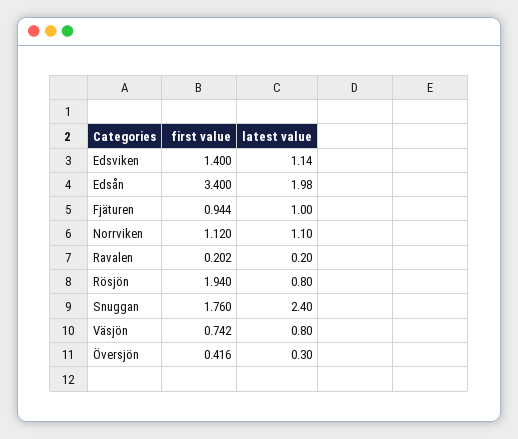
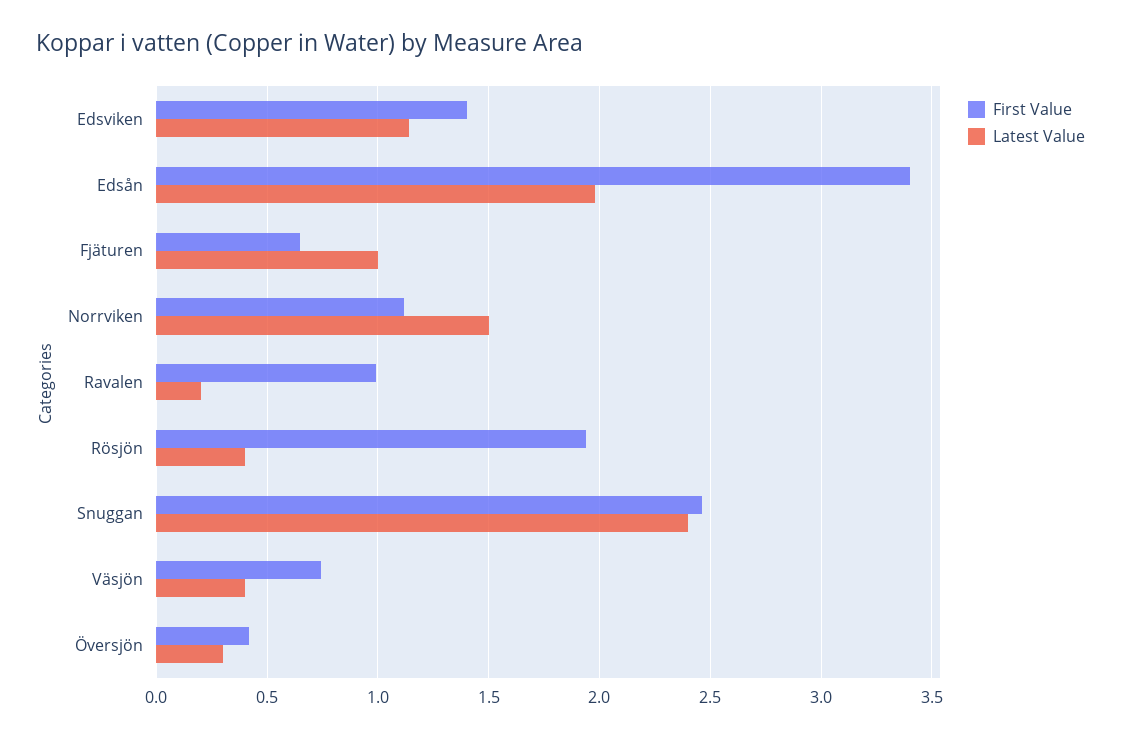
first value, Fjäturen: 0.944 -> 0.65
latest value, Norrviken: 1.1 -> 1.5
first value, Ravalen: 0.202 -> 1
latest value, Rösjön: 0.8 -> 0.4
first value, Snuggan: 1.76 -> 2.45
latest value, Väsjön: 0.8 -> 0.4

